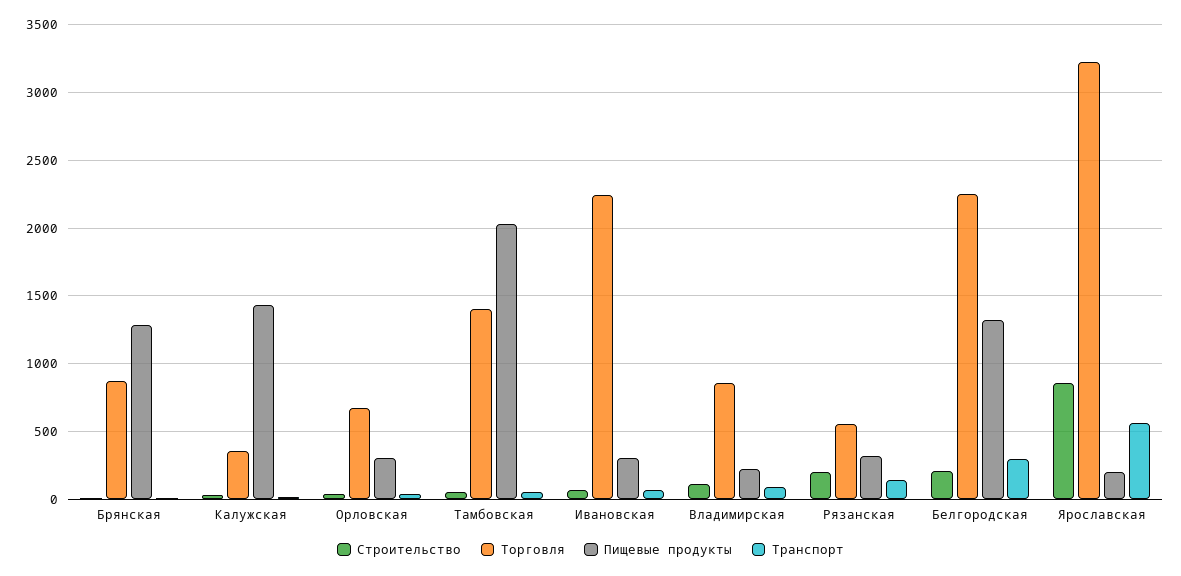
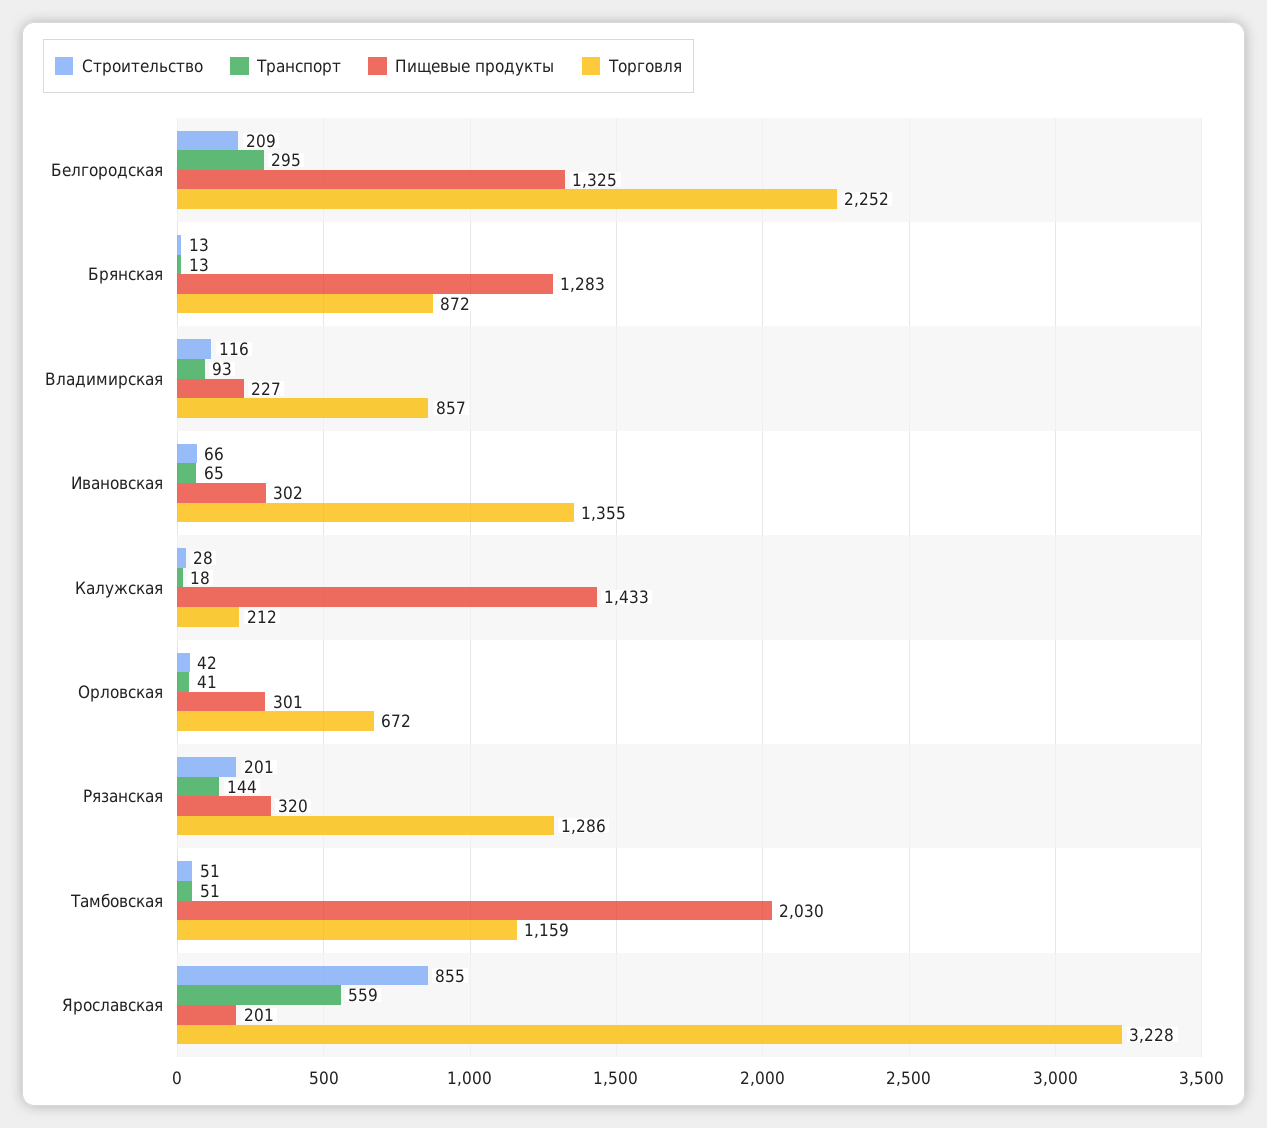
Торговля, Калужская: 350 -> 212
Торговля, Тамбовская: 1400 -> 1159
Торговля, Ивановская: 2250 -> 1355
Торговля, Рязанская: 550 -> 1286

